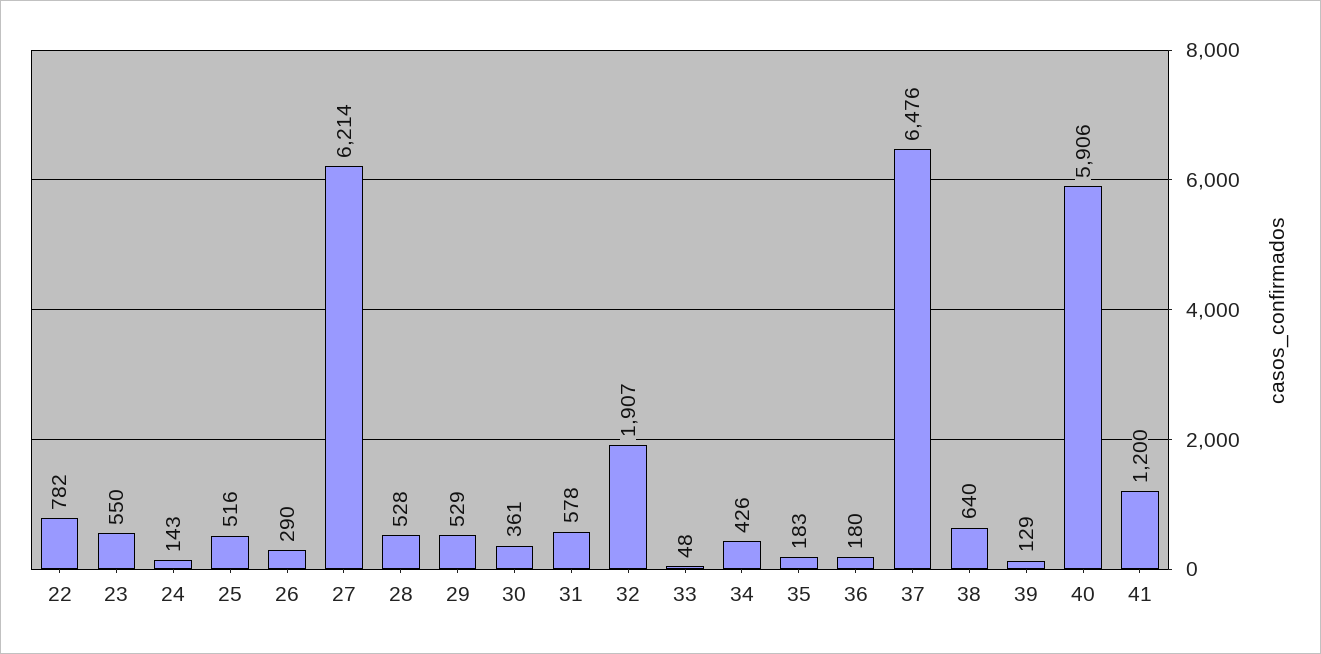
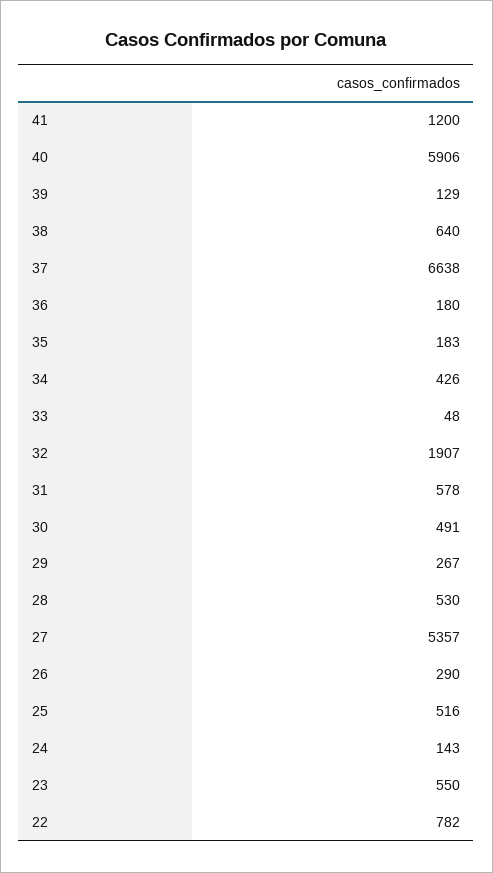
27: 6214 -> 5357
28: 528 -> 530
29: 529 -> 267
30: 361 -> 491
37: 6476 -> 6638

